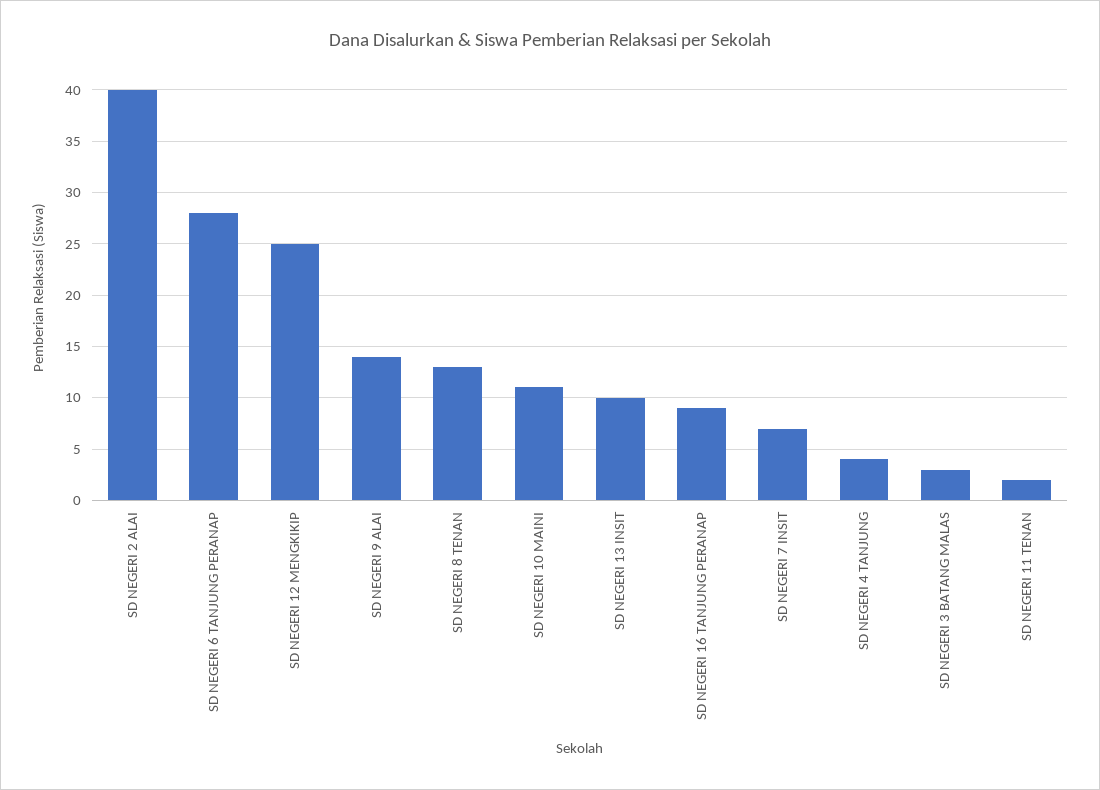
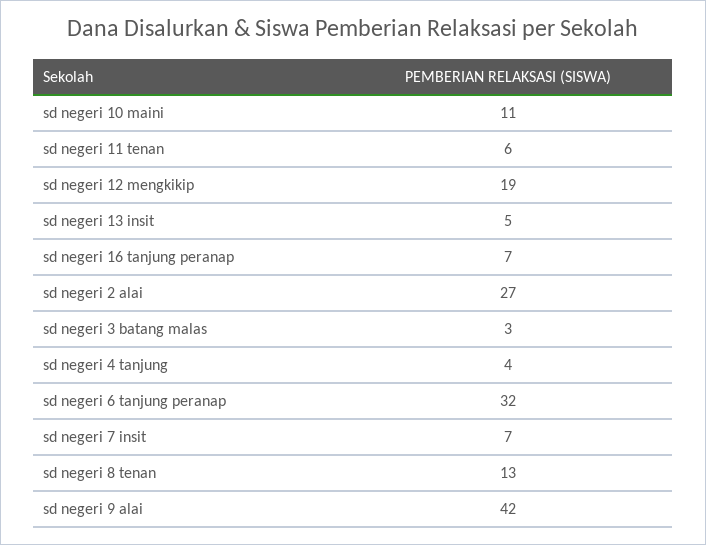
SD NEGERI 2 ALAI: 40 -> 27
SD NEGERI 6 TANJUNG PERANAP: 28 -> 32
SD NEGERI 12 MENGKIKIP: 25 -> 19
SD NEGERI 9 ALAI: 14 -> 42
SD NEGERI 13 INSIT: 10 -> 5
SD NEGERI 16 TANJUNG PERANAP: 9 -> 7
SD NEGERI 11 TENAN: 2 -> 6

